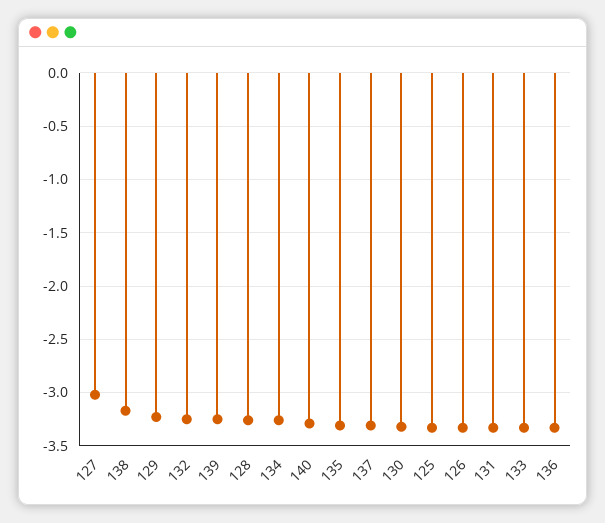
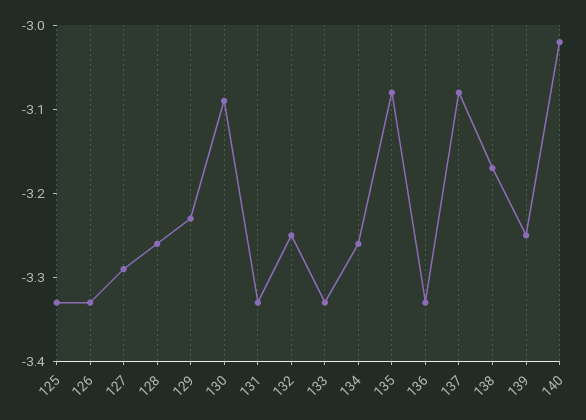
127: -3 -> -3.29
140: -3.3 -> -3.02
135: -3.3 -> -3.08
137: -3.3 -> -3.08
130: -3.3 -> -3.09

